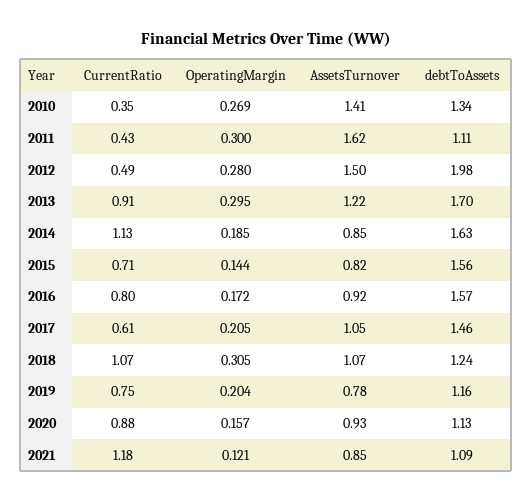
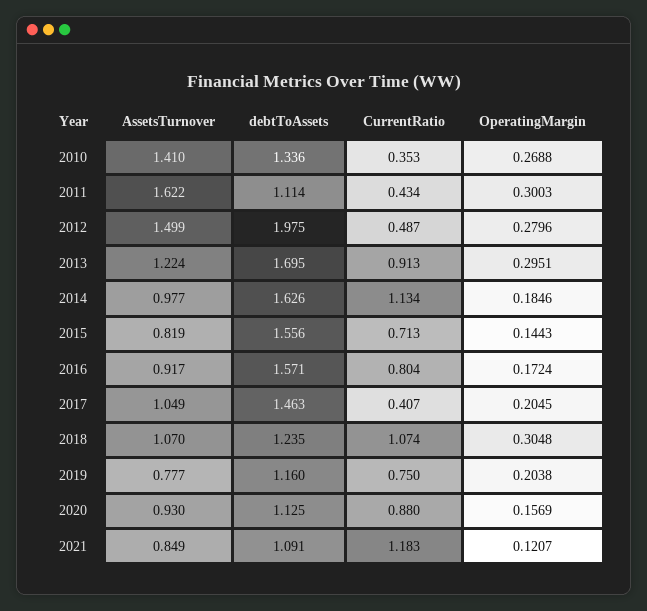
AssetsTurnover, 2014: 0.85 -> 0.977
CurrentRatio, 2017: 0.61 -> 0.407

